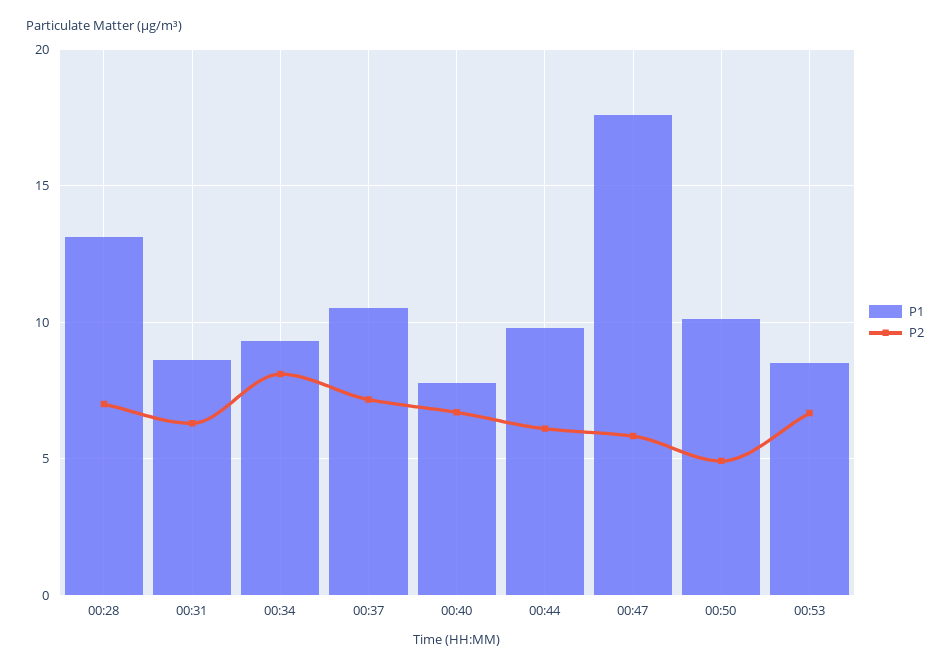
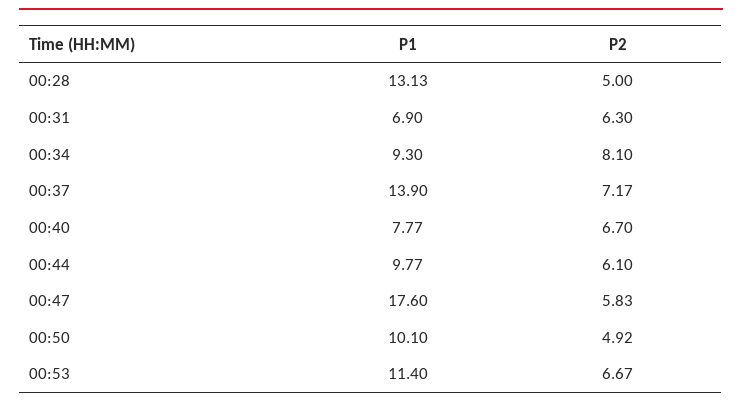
P2, 00:28: 7 -> 5
P1, 00:31: 8.5 -> 6.9
P1, 00:37: 10.5 -> 13.9
P1, 00:53: 8.5 -> 11.4

